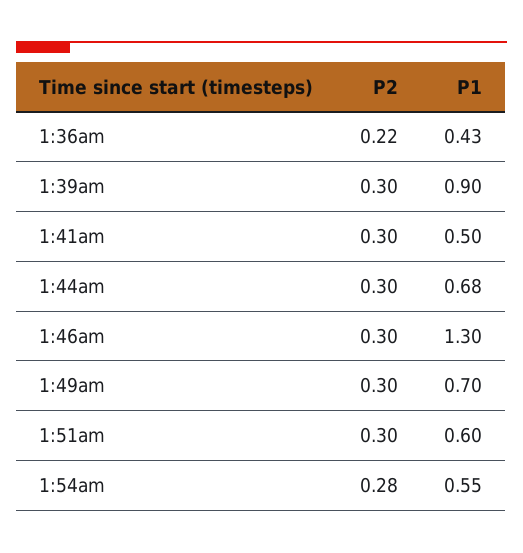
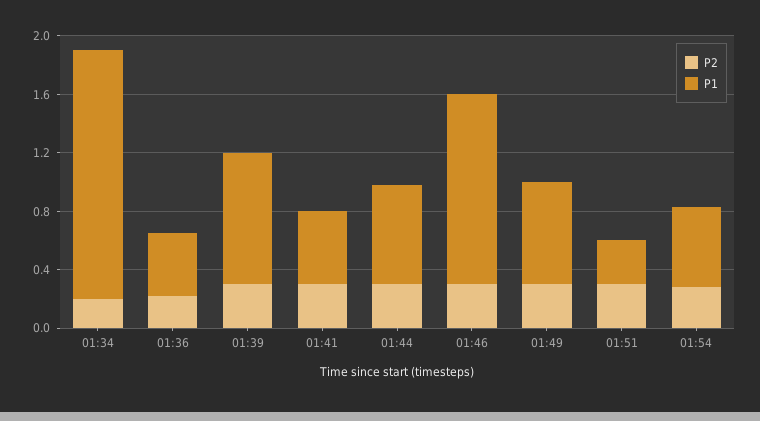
P1, 1:51am: 0.6 -> 0.3
P2, 01:34: none -> 0.2
P1, 01:34: none -> 1.7

